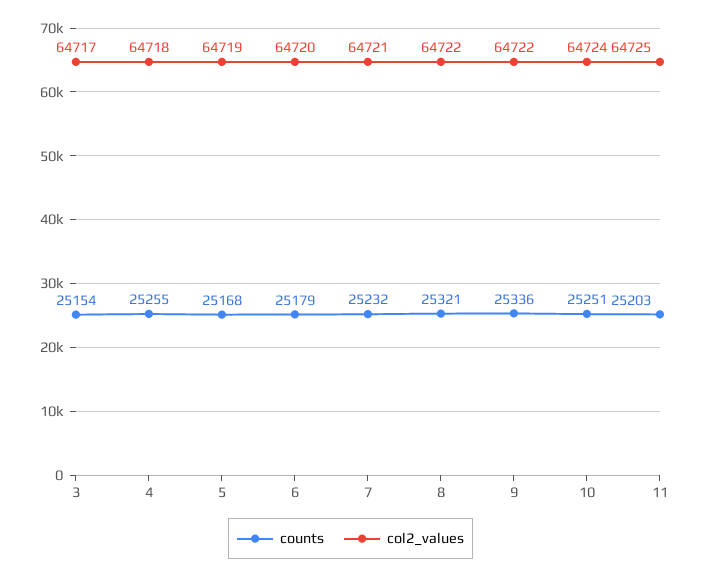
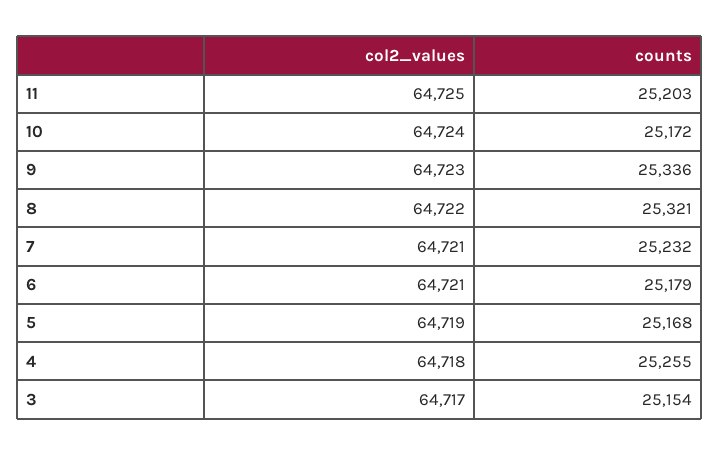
col2_values, 6: 64720 -> 64721
col2_values, 9: 64722 -> 64723
counts, 10: 25251 -> 25172

